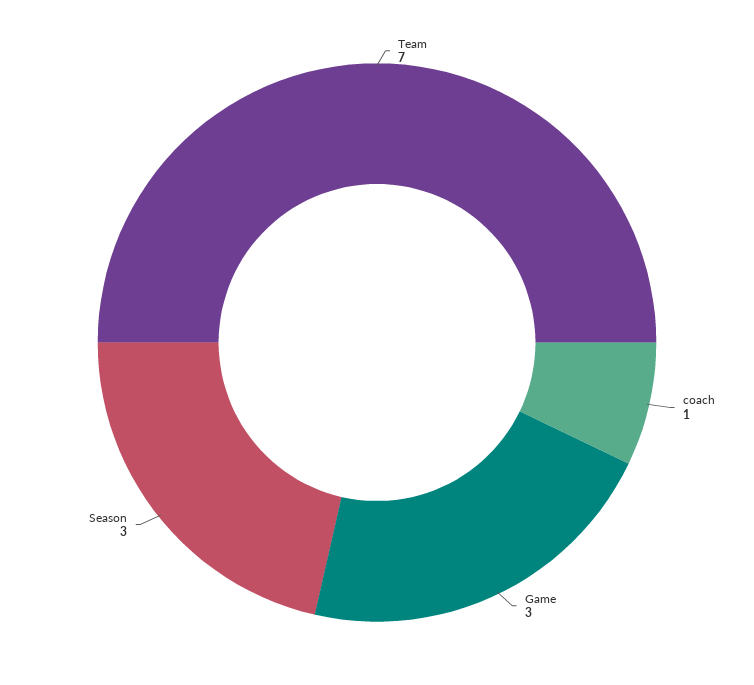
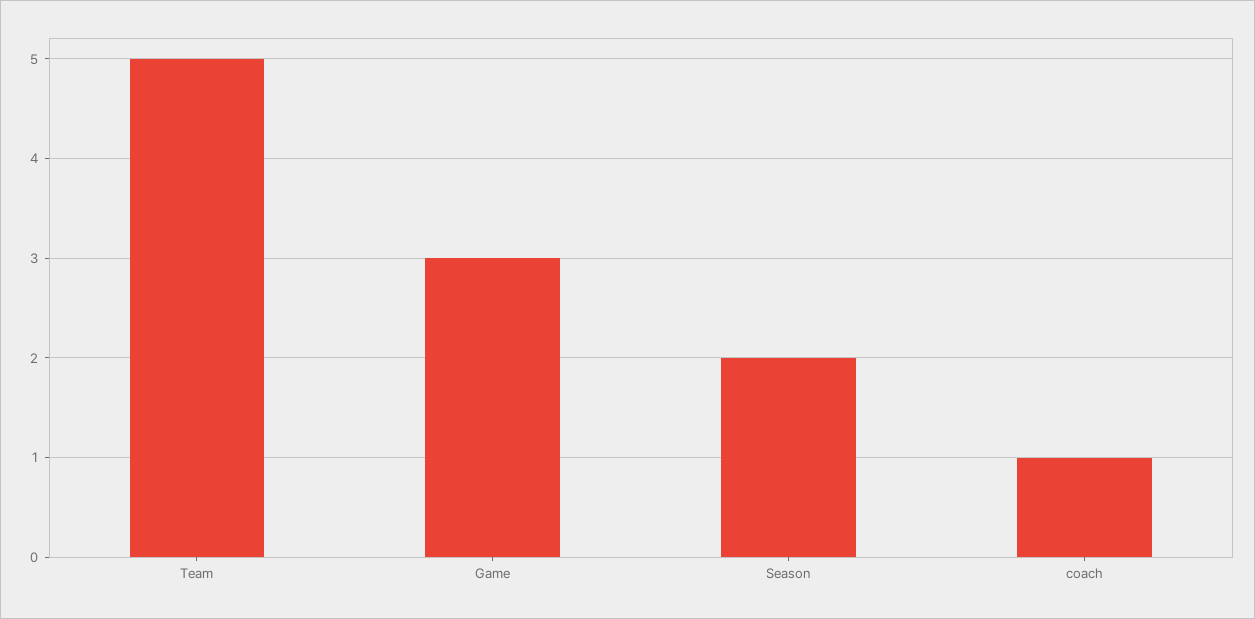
Team: 7 -> 5
Season: 3 -> 2

